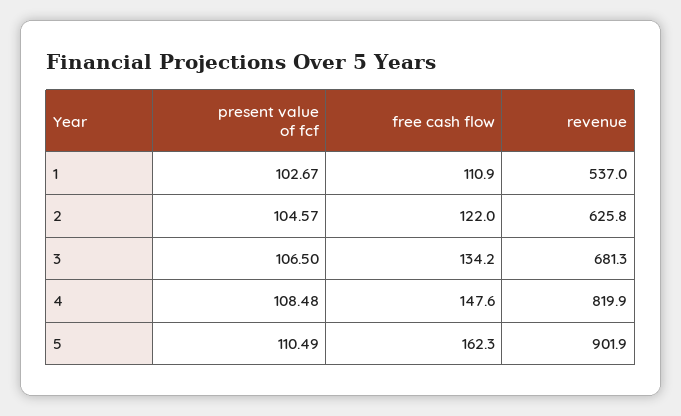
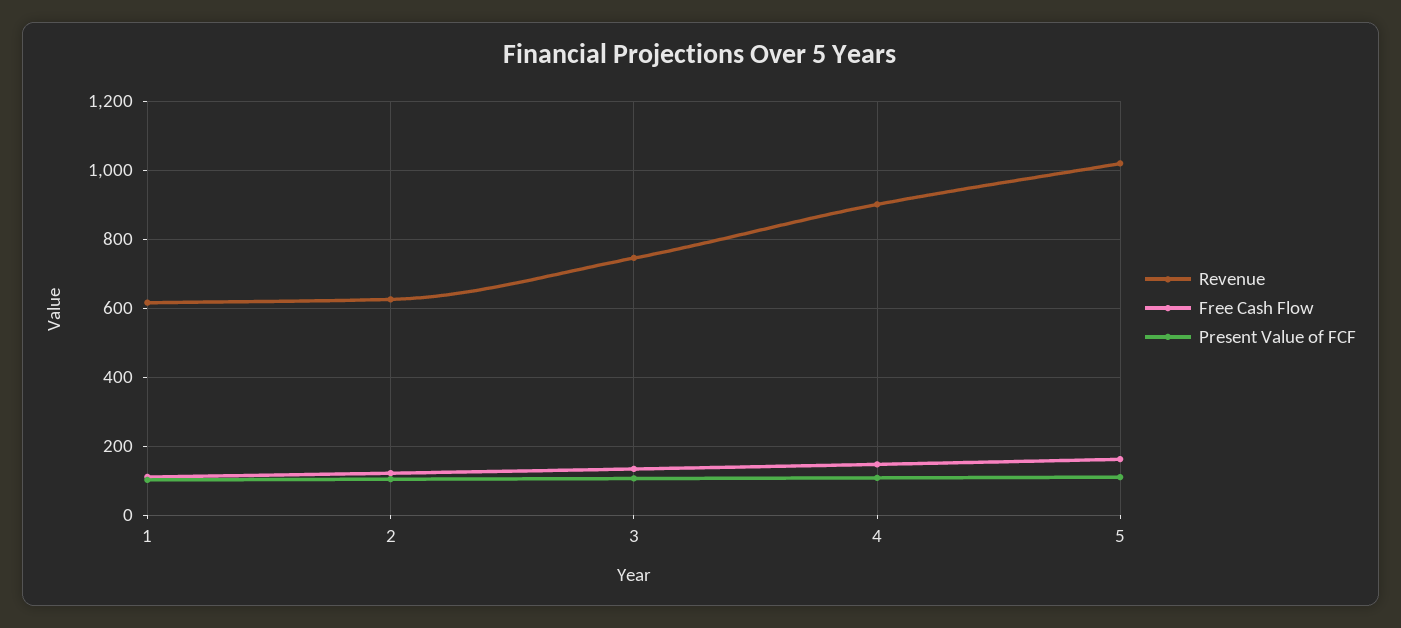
revenue, 1: 537 -> 620
revenue, 3: 681.3 -> 740
revenue, 4: 819.9 -> 900
revenue, 5: 901.9 -> 1020

